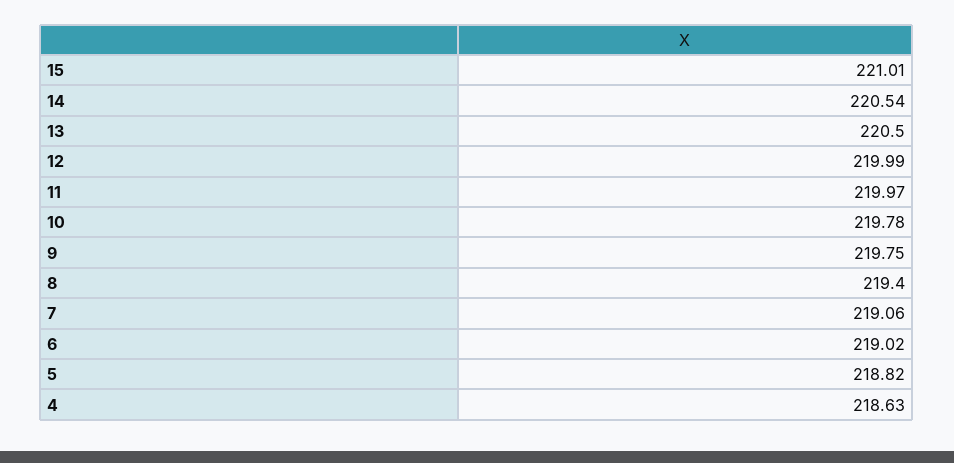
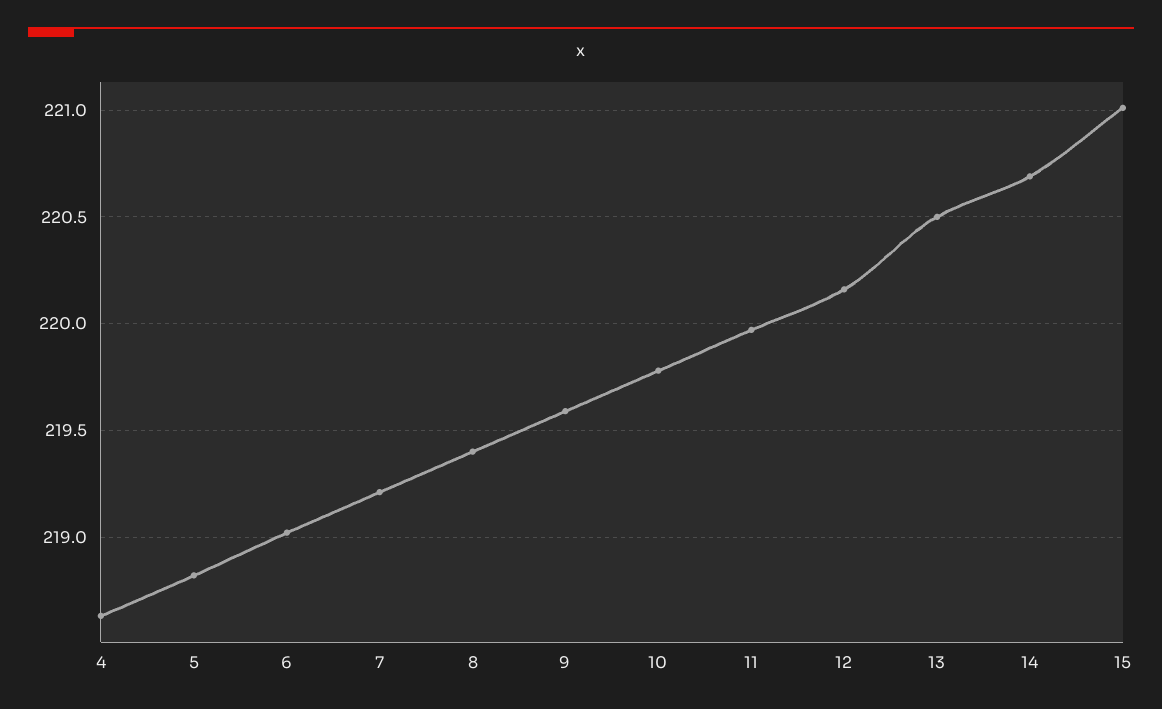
14: 220.54 -> 220.7
12: 219.99 -> 220.15
9: 219.75 -> 219.6
7: 219.06 -> 219.2

